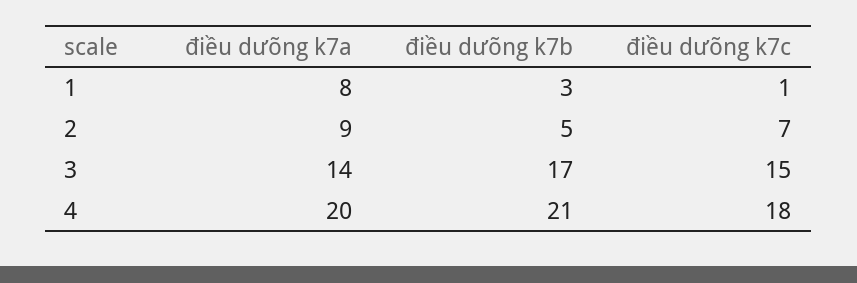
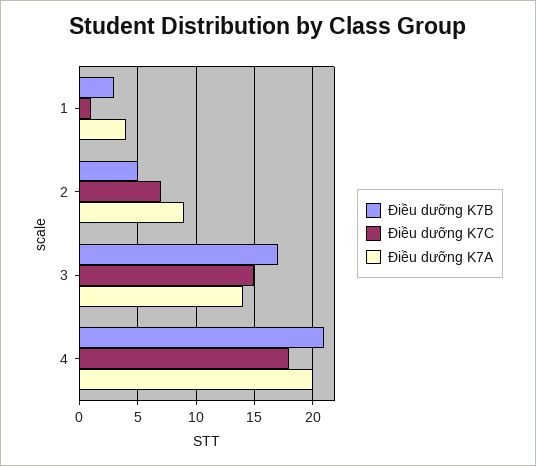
điều dưỡng k7a, 1: 8 -> 4

